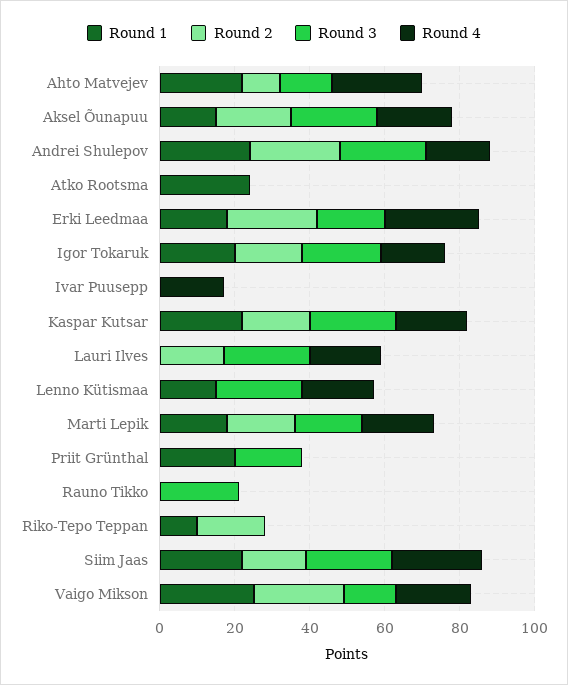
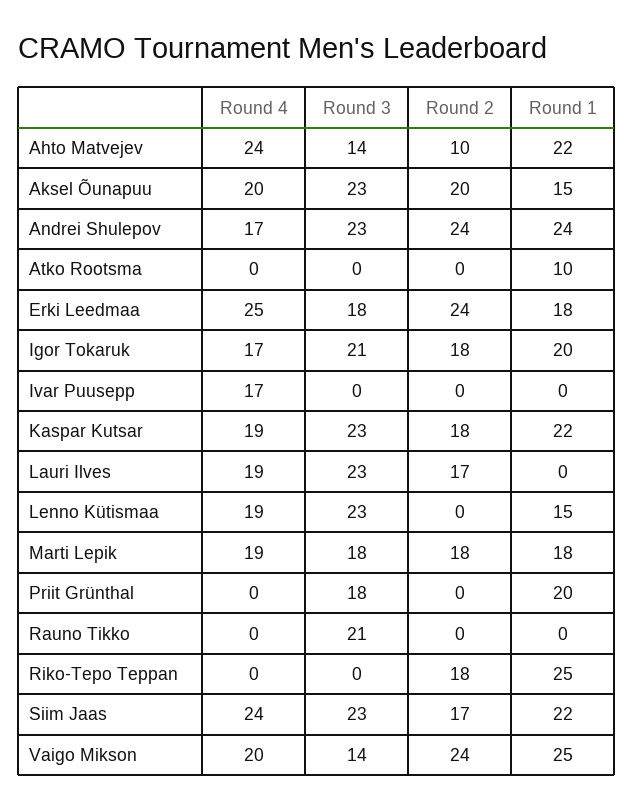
Round 1, Atko Rootsma: 25 -> 10
Round 1, Riko-Tepo Teppan: 10 -> 25

